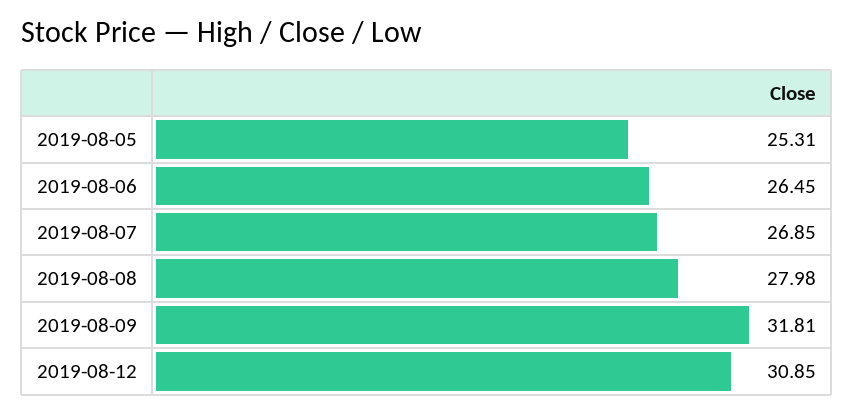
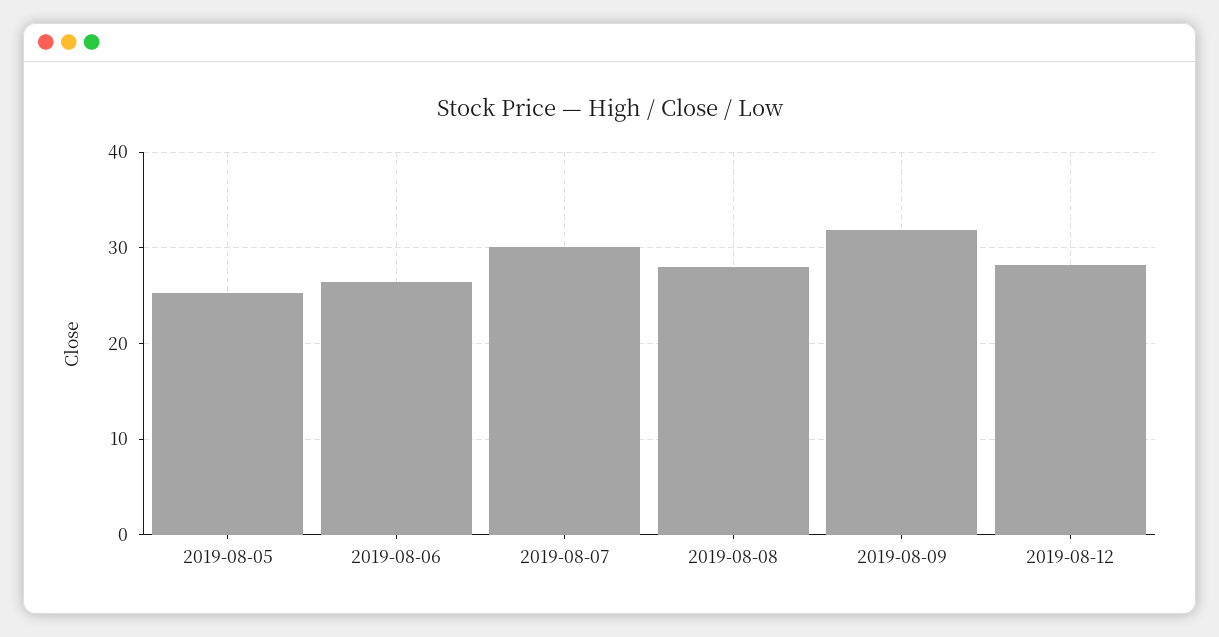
2019-08-07: 26.85 -> 30
2019-08-12: 30.85 -> 28

